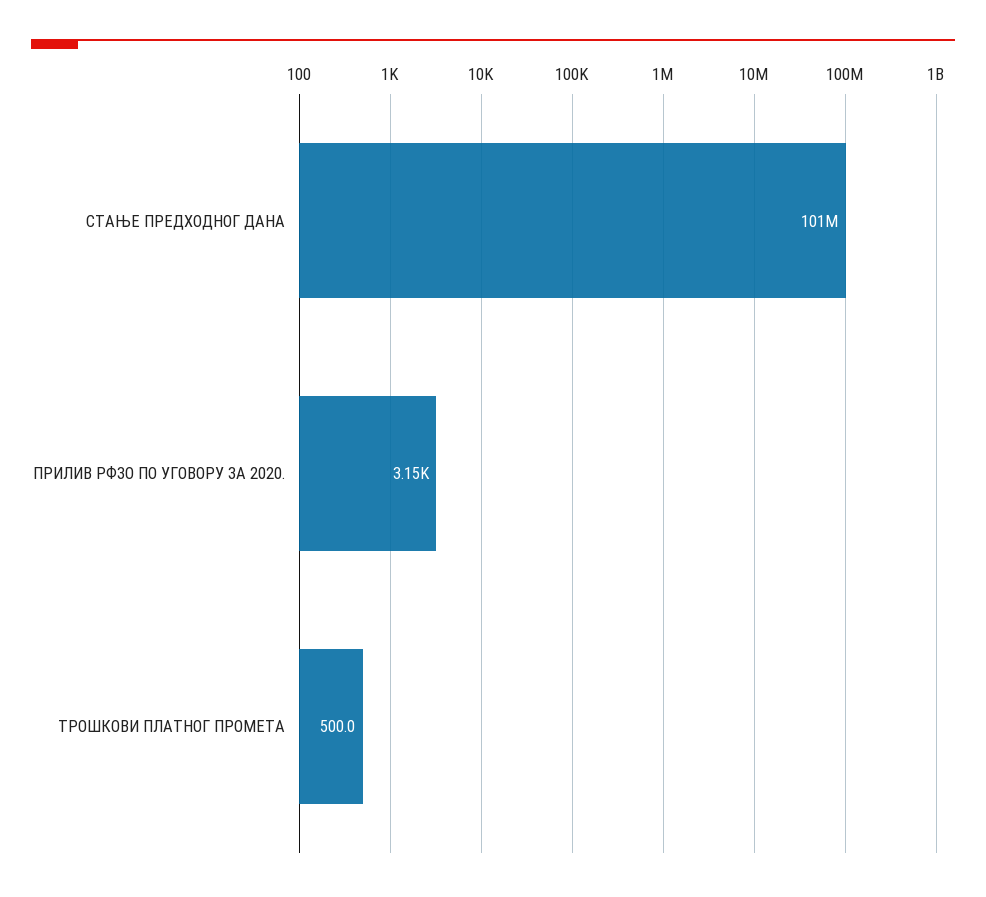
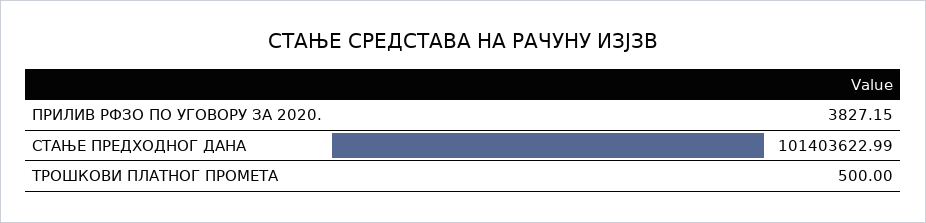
ПРИЛИВ РФЗО ПО УГОВОРУ ЗА 2020.: 3150 -> 3827.15

